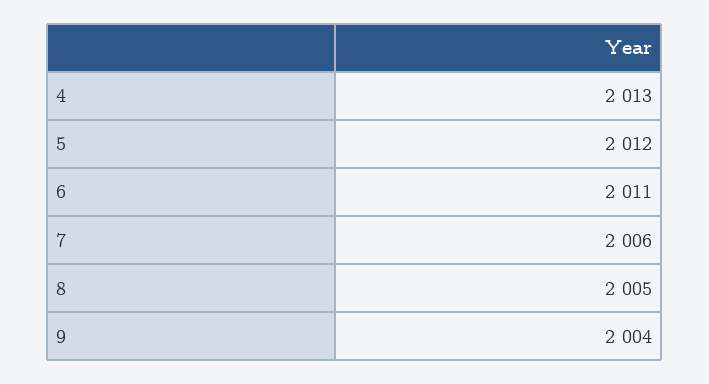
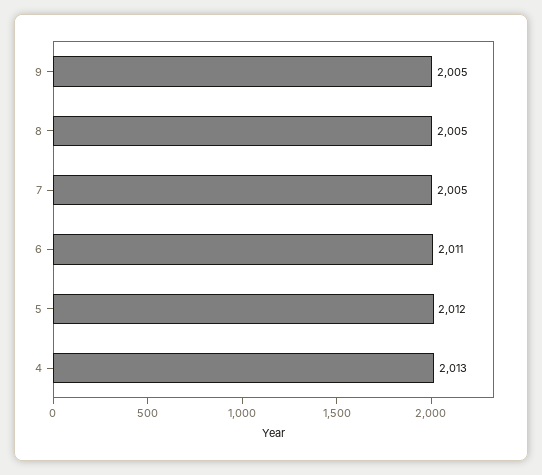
7: 2006 -> 2005
9: 2004 -> 2005

